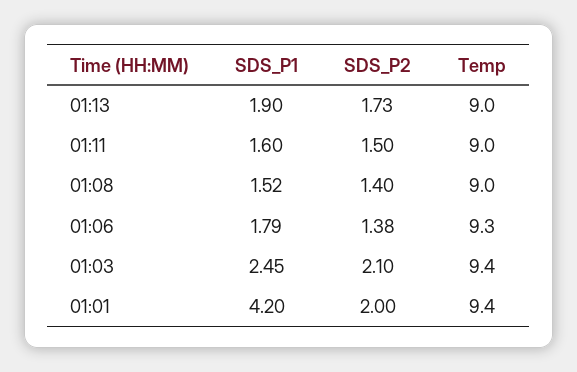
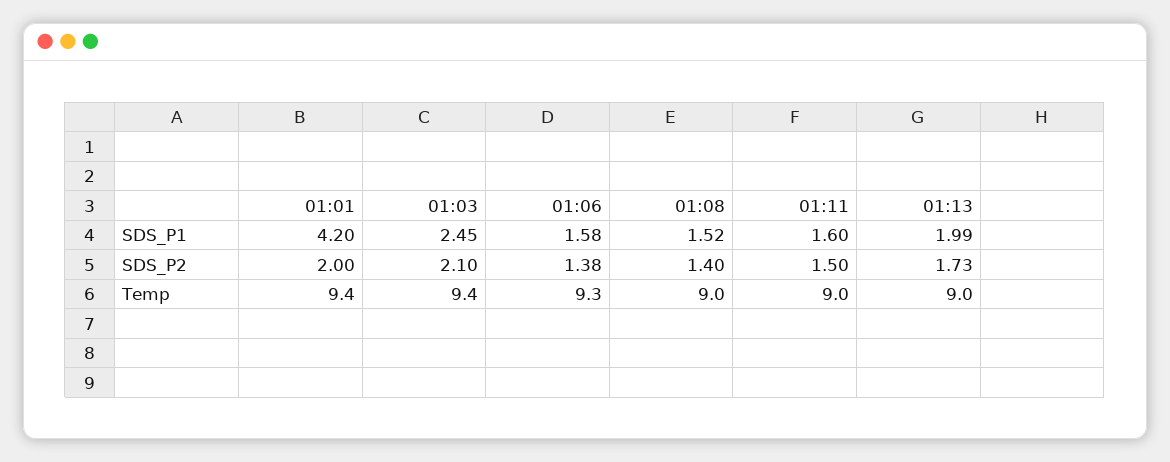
SDS_P1, 01:13: 1.9 -> 1.99
SDS_P1, 01:06: 1.79 -> 1.58

